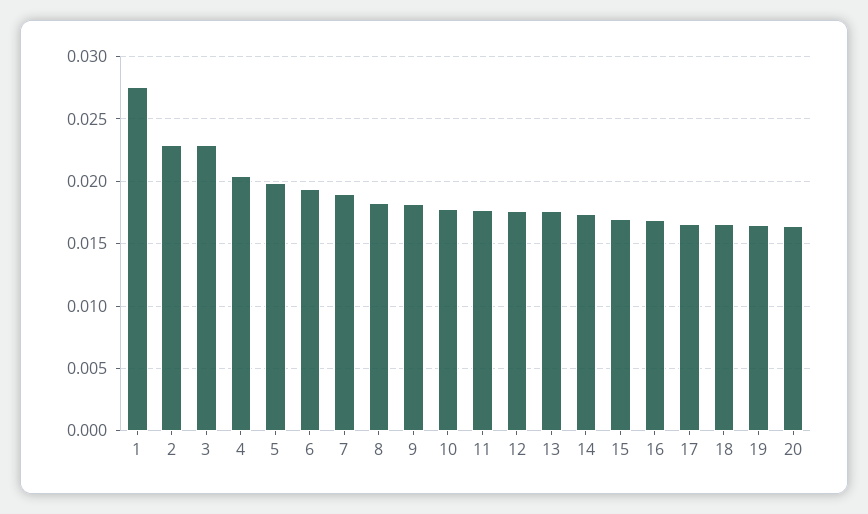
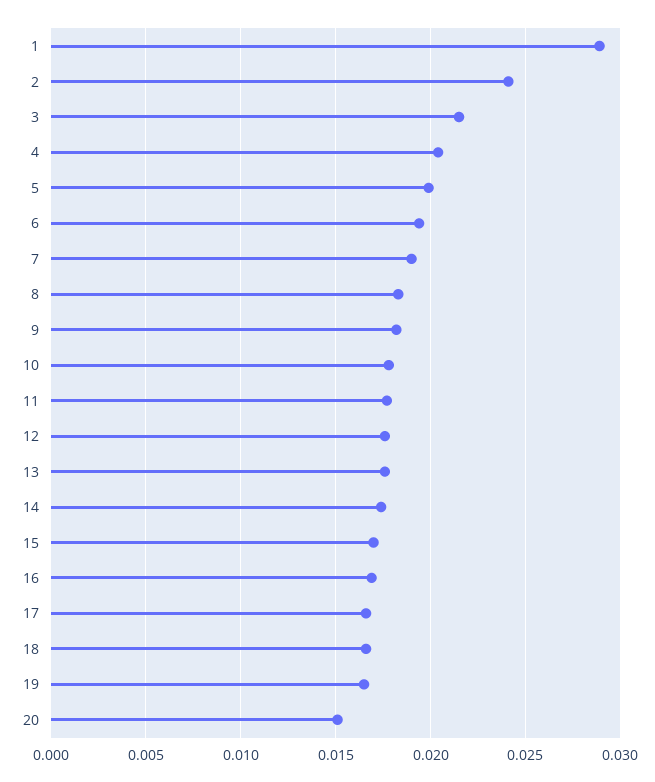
1: 0.0275 -> 0.029
2: 0.023 -> 0.024
3: 0.023 -> 0.0215
20: 0.0165 -> 0.015

